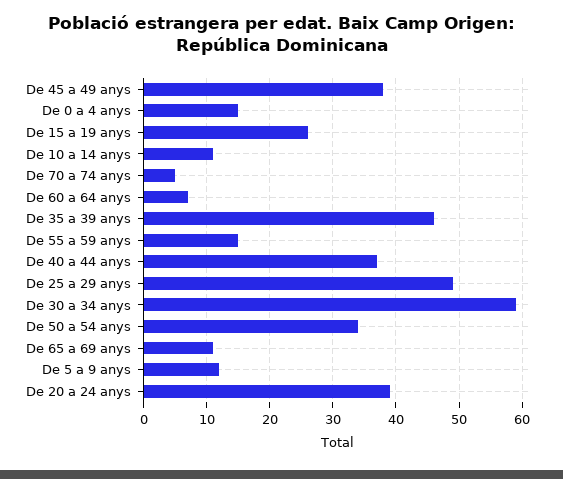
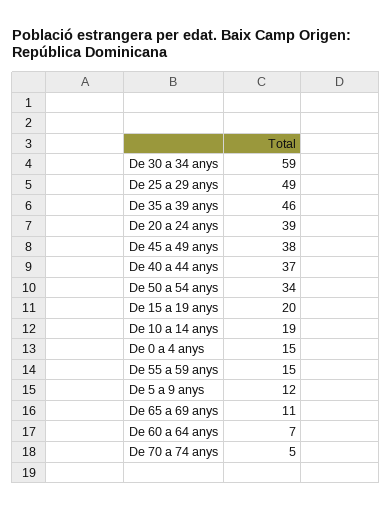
De 15 a 19 anys: 26 -> 20
De 10 a 14 anys: 11 -> 19

